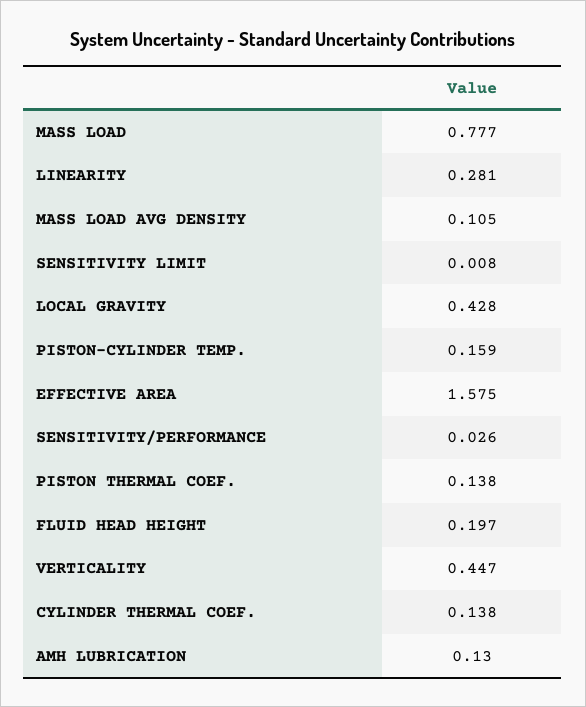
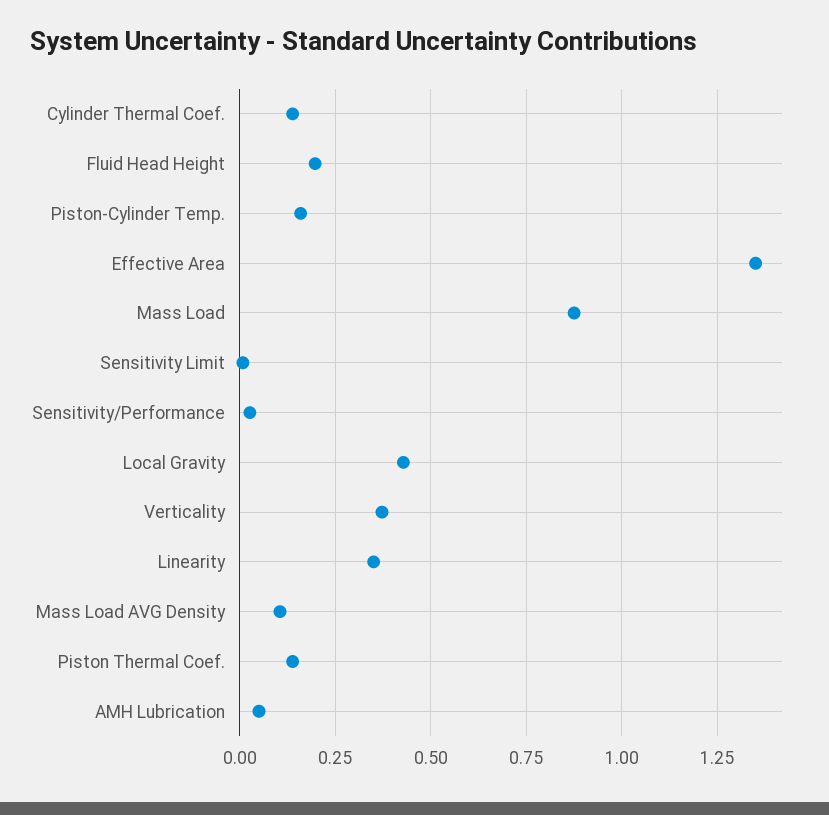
MASS LOAD: 0.777 -> 0.875
LINEARITY: 0.281 -> 0.35
EFFECTIVE AREA: 1.575 -> 1.35
VERTICALITY: 0.447 -> 0.375
AMH LUBRICATION: 0.13 -> 0.05

